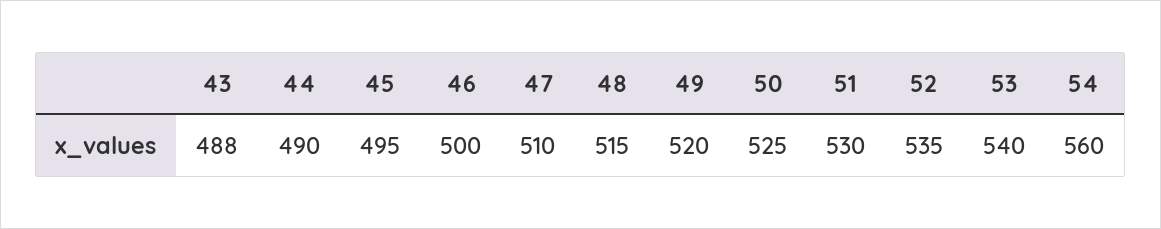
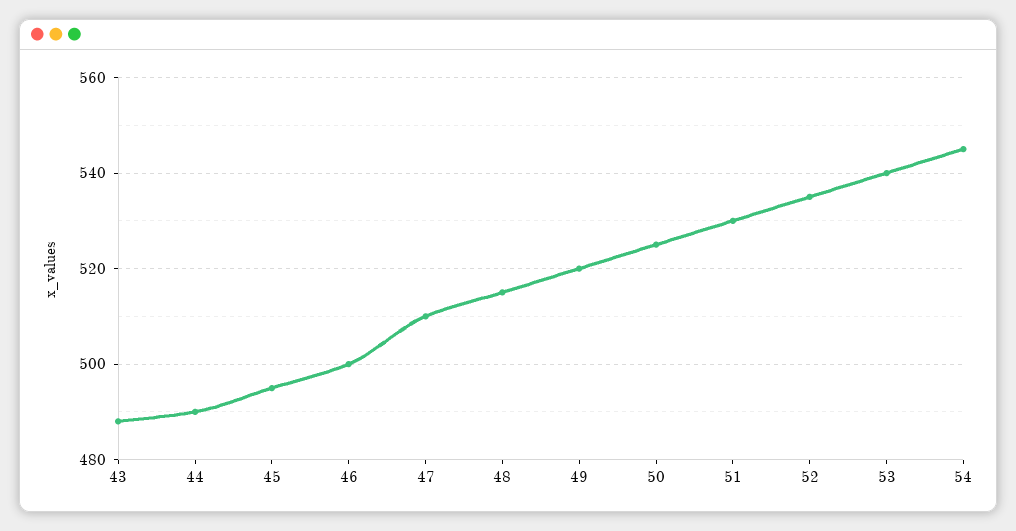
54: 560 -> 545

